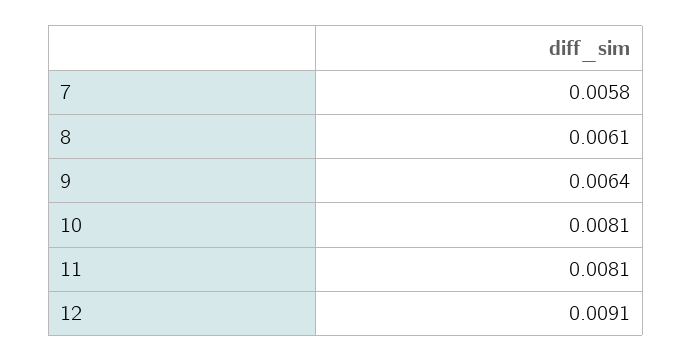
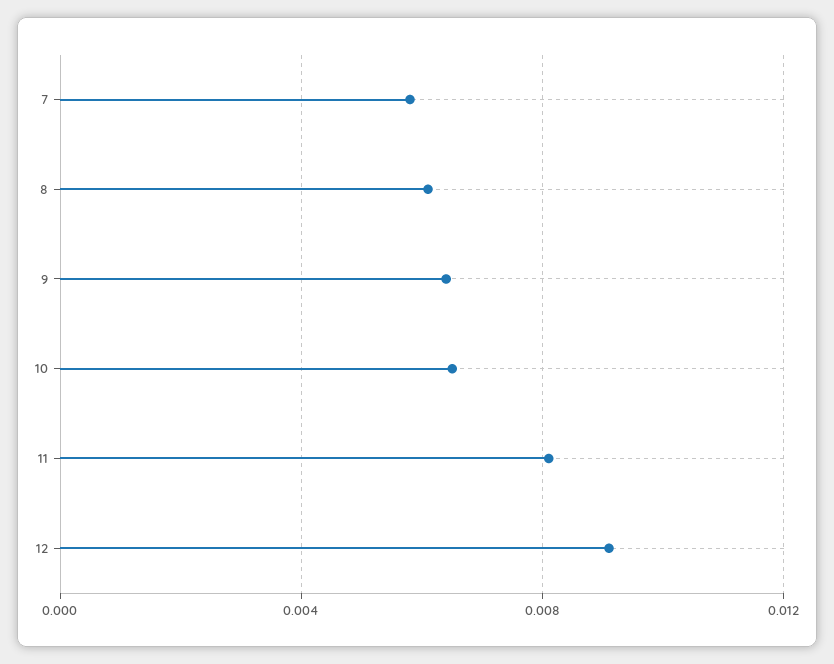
10: 0.0081 -> 0.0065

